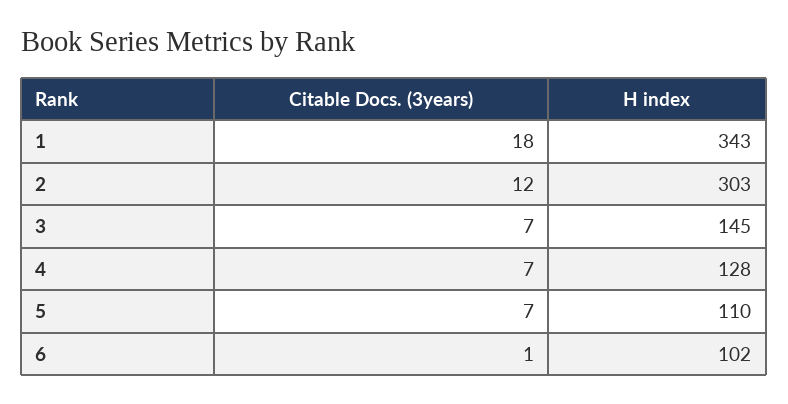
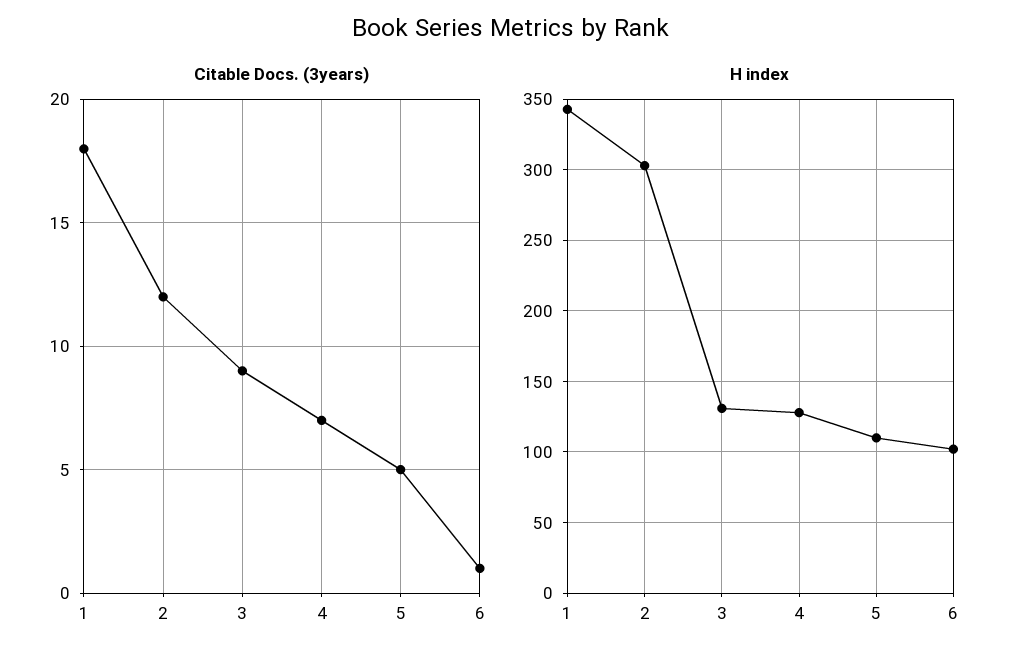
Citable Docs. (3years), 3: 7 -> 9
H index, 3: 145 -> 130
Citable Docs. (3years), 5: 7 -> 5

